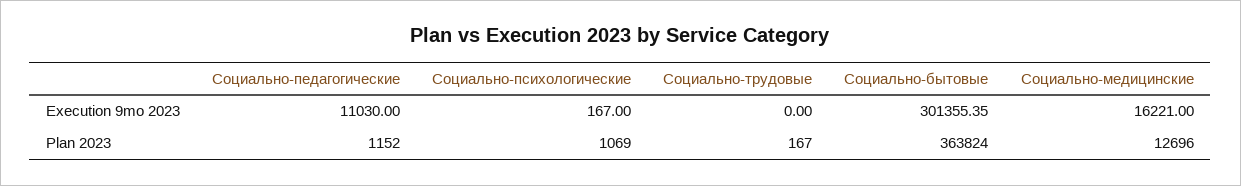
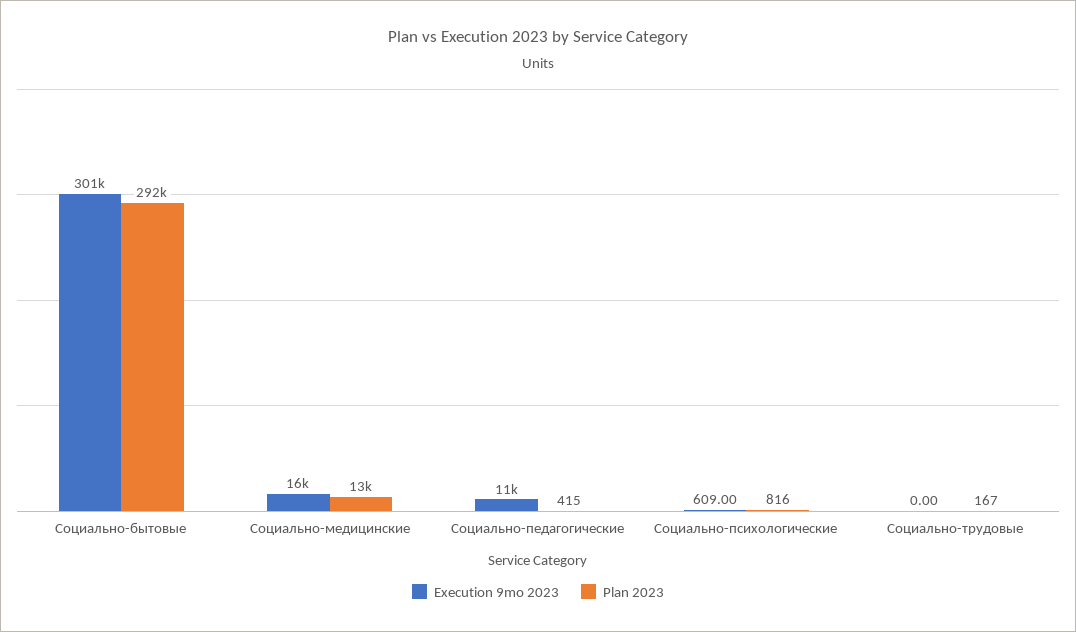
Execution 9mo 2023, Социально-психологические: 167 -> 609
Plan 2023, Социально-педагогические: 1152 -> 415
Plan 2023, Социально-психологические: 1069 -> 816
Plan 2023, Социально-бытовые: 363824 -> 292000

